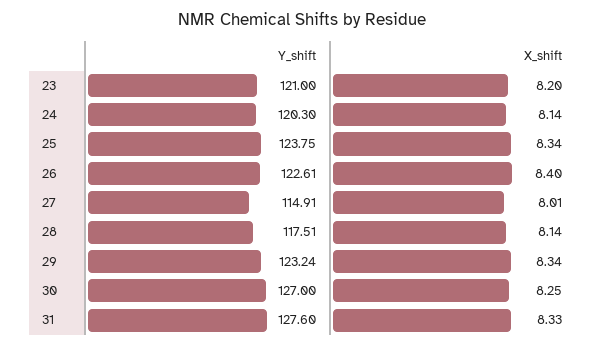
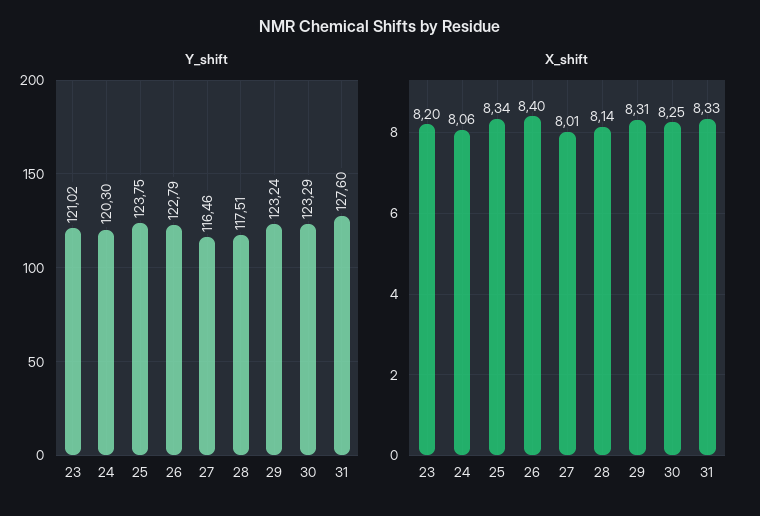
Y_shift, 23: 121 -> 121.02
X_shift, 24: 8.14 -> 8.06
Y_shift, 26: 122.61 -> 122.79
Y_shift, 27: 114.91 -> 116.46
X_shift, 29: 8.34 -> 8.31
Y_shift, 30: 127 -> 123.29

